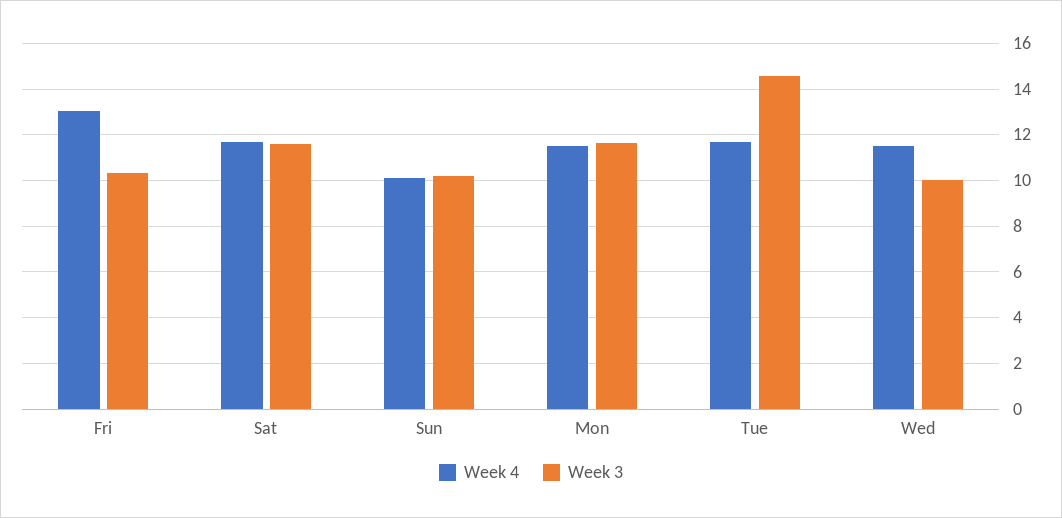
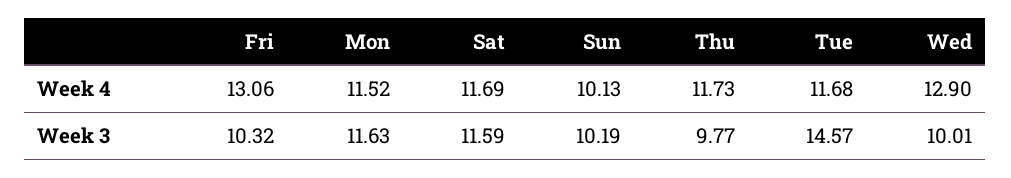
Week 4, Wed: 11.5 -> 12.9
Week 4, Thu: none -> 11.73
Week 3, Thu: none -> 9.77

